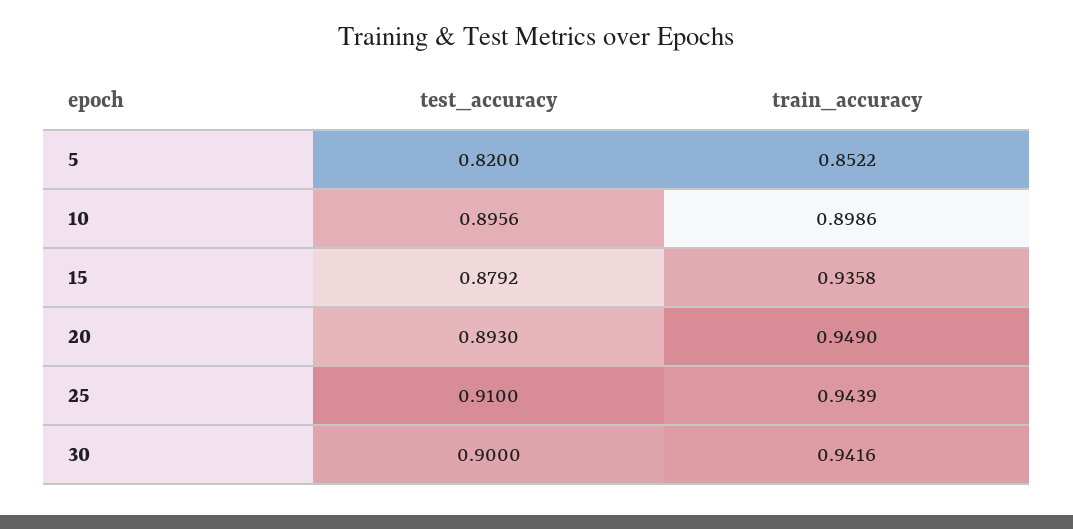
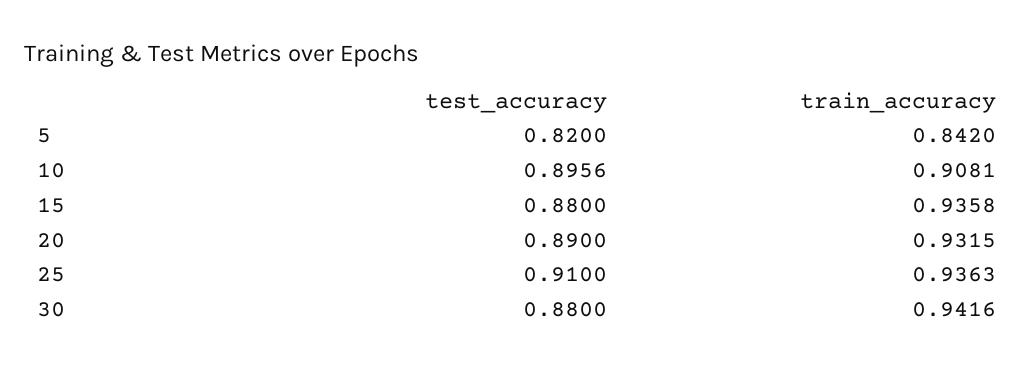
train_accuracy, 5: 0.8522 -> 0.842
train_accuracy, 10: 0.8986 -> 0.9081
test_accuracy, 15: 0.8792 -> 0.88
test_accuracy, 20: 0.893 -> 0.89
train_accuracy, 20: 0.949 -> 0.9315
train_accuracy, 25: 0.9439 -> 0.9363
test_accuracy, 30: 0.9 -> 0.88

